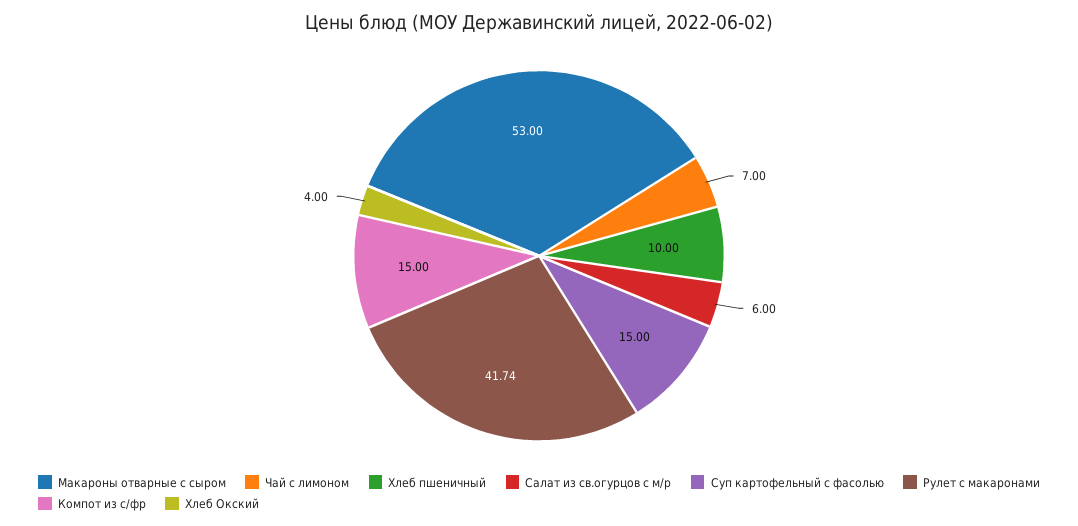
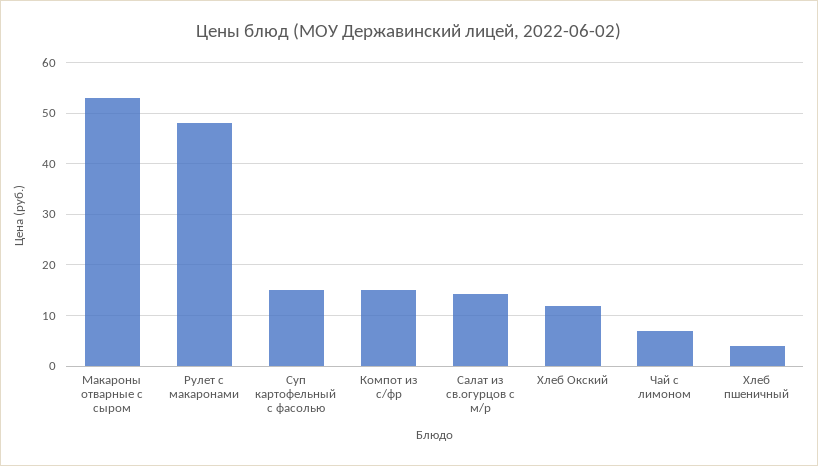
Хлеб пшеничный: 10 -> 4
Салат из св.огурцов с м/р: 6 -> 14
Рулет с макаронами: 41.74 -> 48
Хлеб Окский: 4 -> 12

